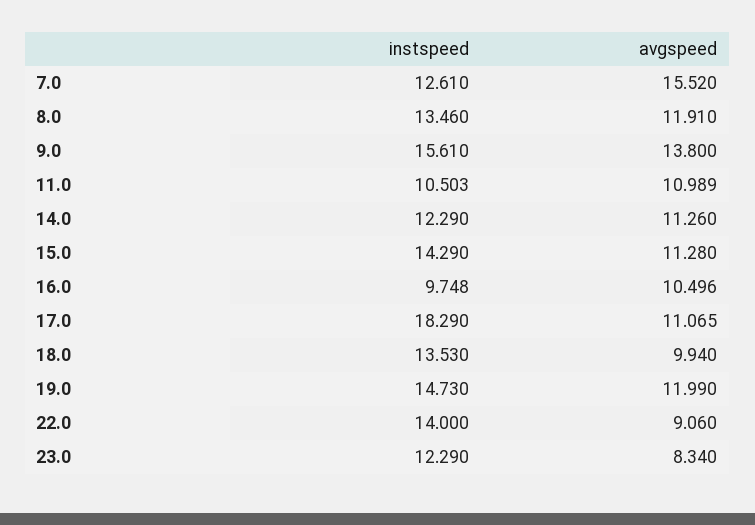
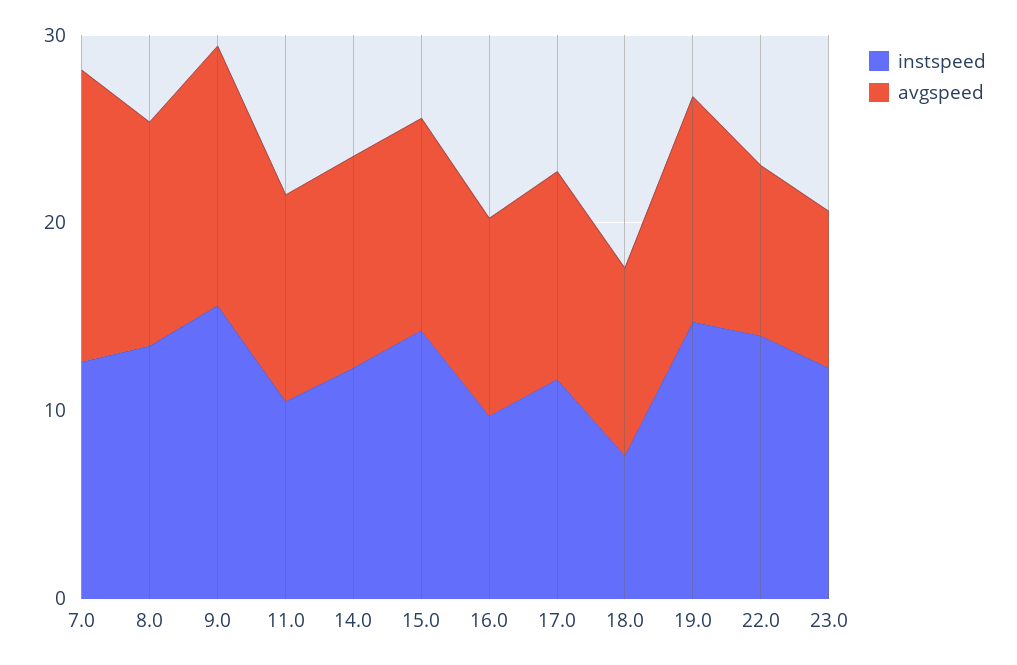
instspeed, 17.0: 18.29 -> 12
instspeed, 18.0: 13.53 -> 8

